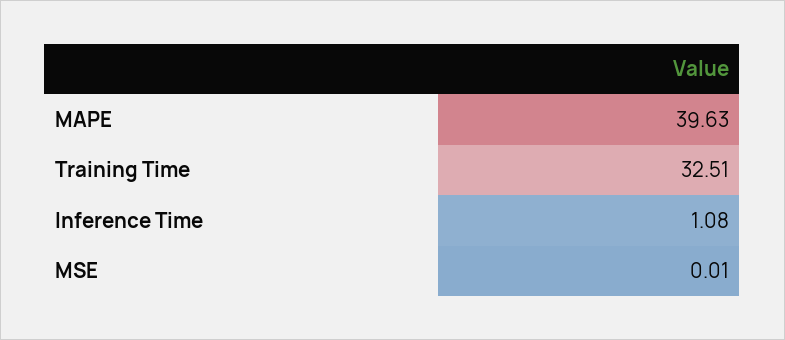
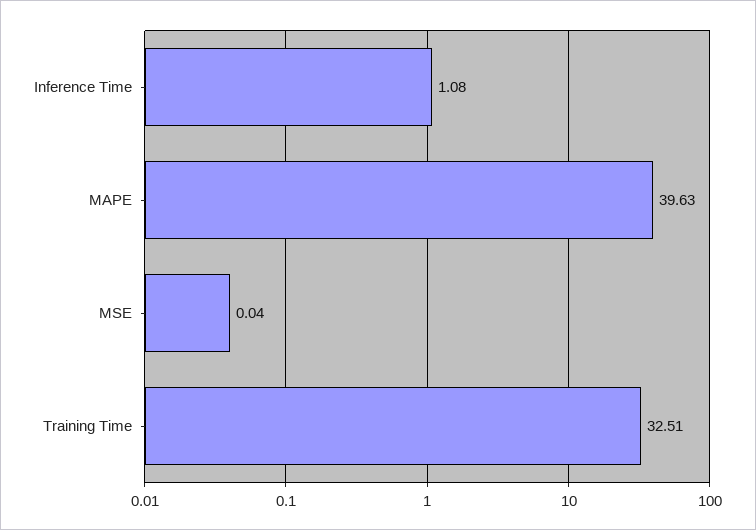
MSE: 0.01 -> 0.04

